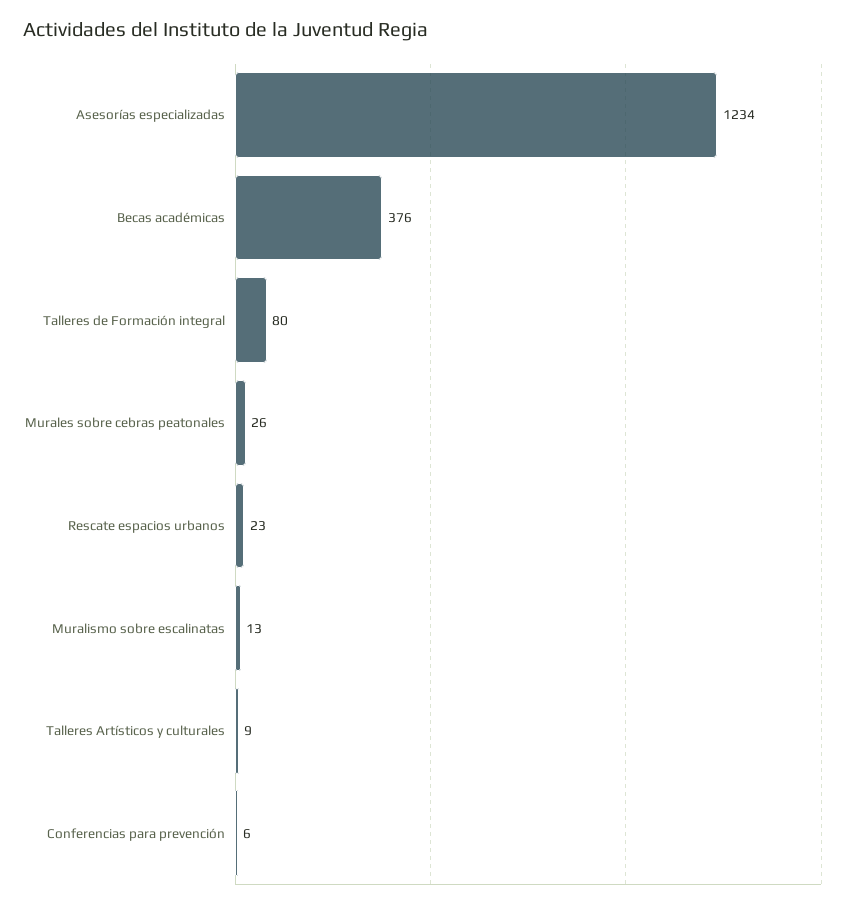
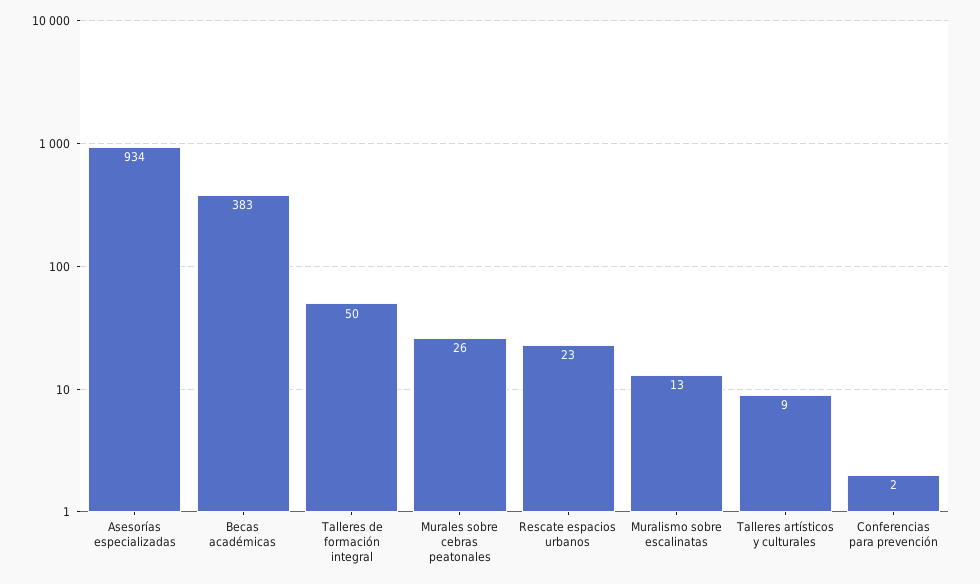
Asesorías especializadas: 1234 -> 934
Becas académicas: 376 -> 383
Talleres de Formación integral: 80 -> 50
Conferencias para prevención: 6 -> 2

